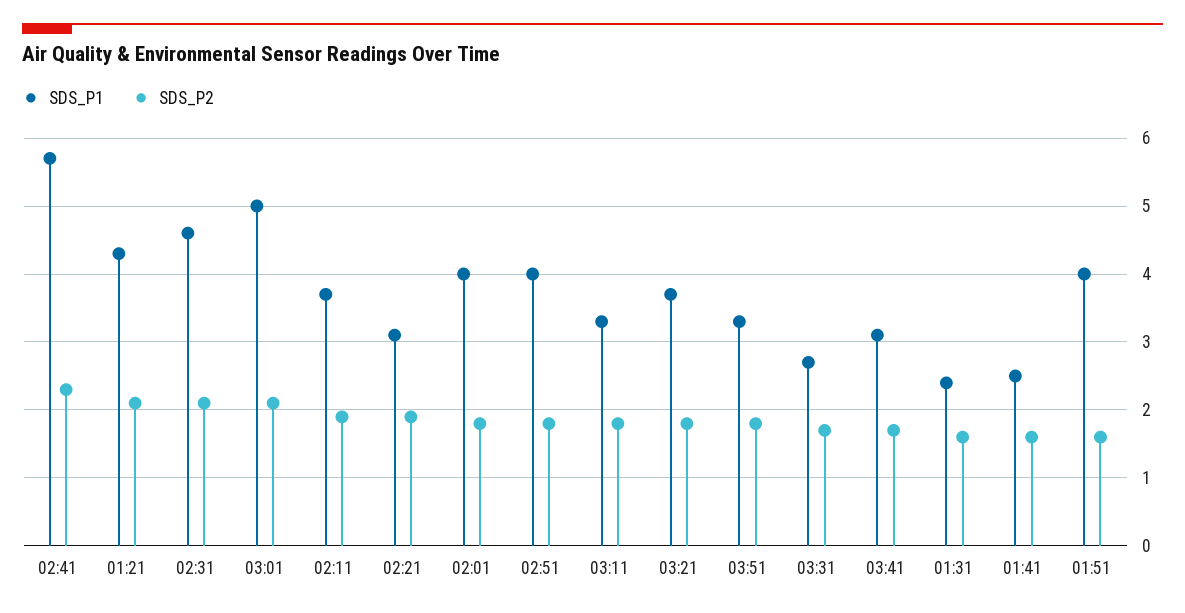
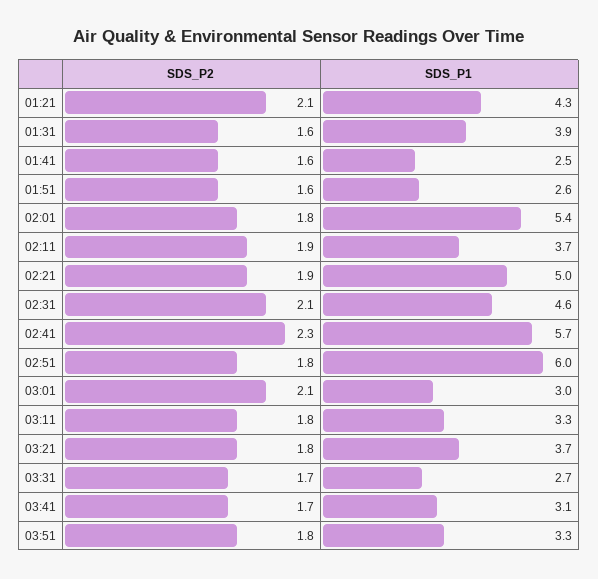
SDS_P1, 03:01: 5 -> 3
SDS_P1, 02:21: 3.1 -> 5
SDS_P1, 02:01: 4 -> 5.4
SDS_P1, 02:51: 4 -> 6
SDS_P1, 01:31: 2.4 -> 3.9
SDS_P1, 01:51: 4 -> 2.6

